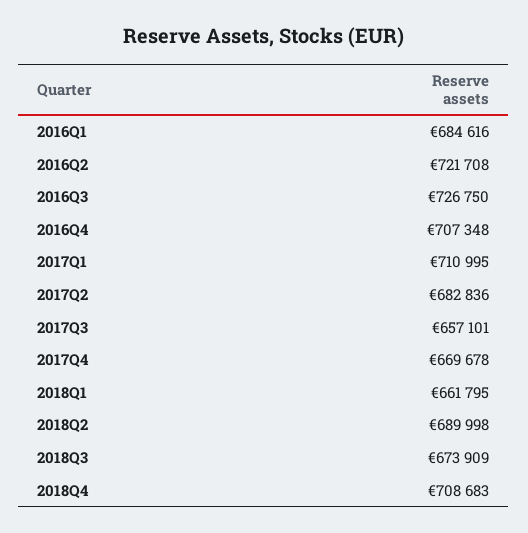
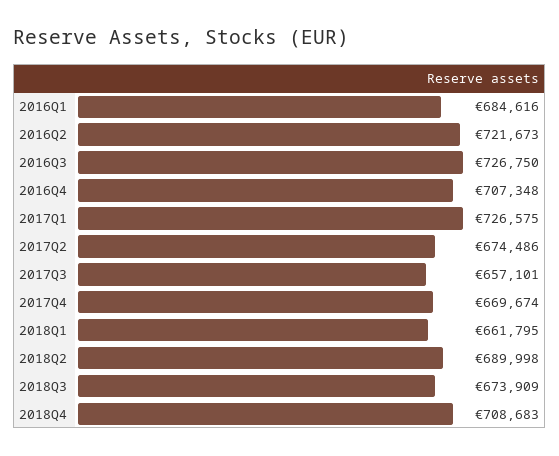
2016Q2: 721708 -> 721673
2017Q1: 710995 -> 726575
2017Q2: 682836 -> 674486
2017Q4: 669678 -> 669674

